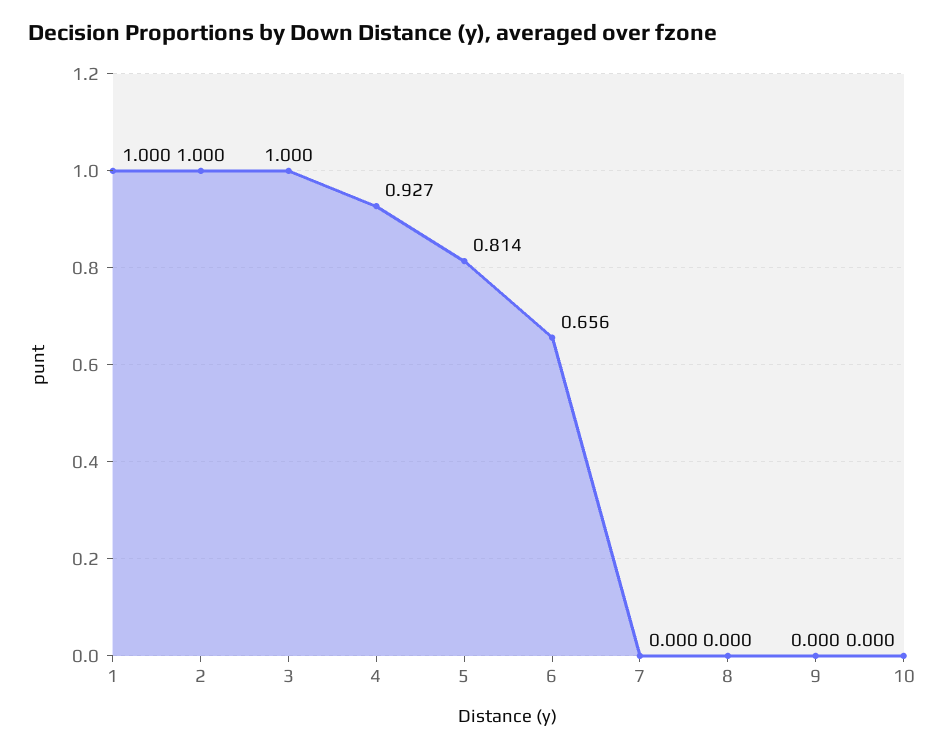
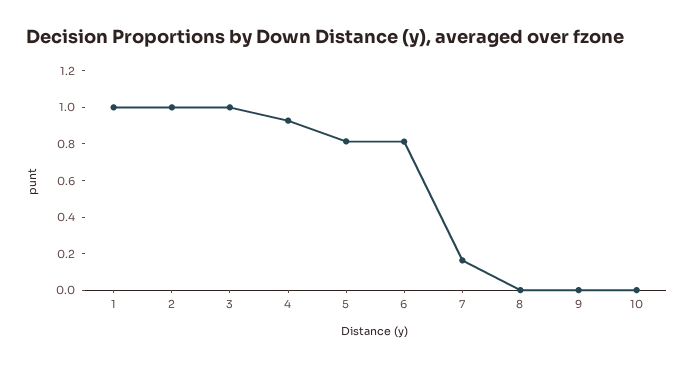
6: 0.656 -> 0.8
7: 0 -> 0.15

